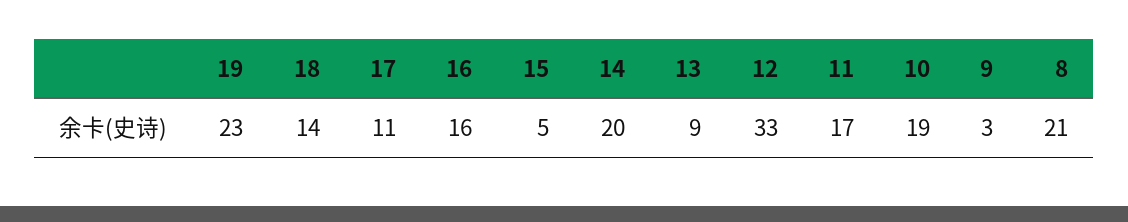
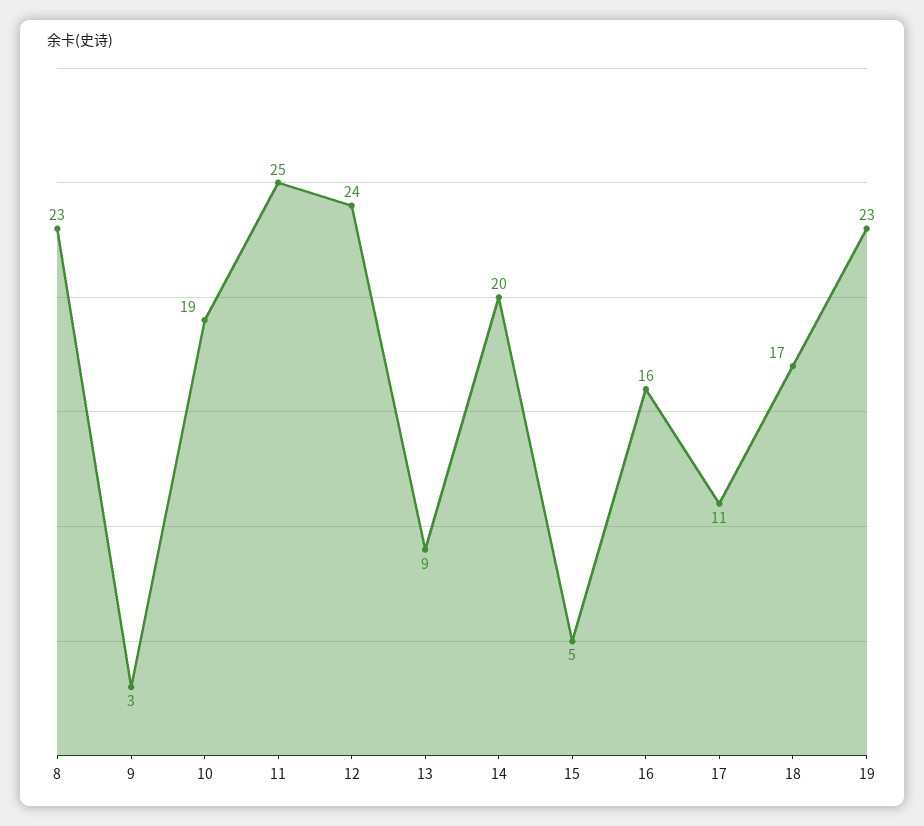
18: 14 -> 17
12: 33 -> 24
11: 17 -> 25
8: 21 -> 23

